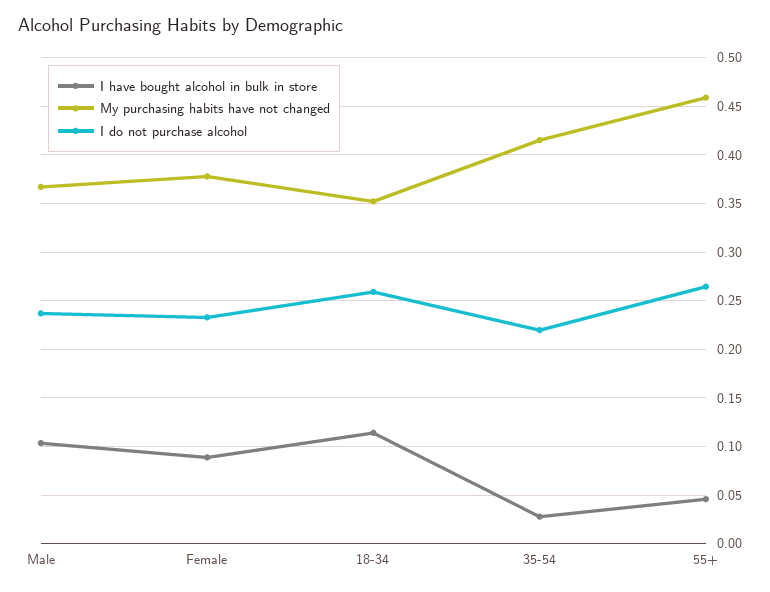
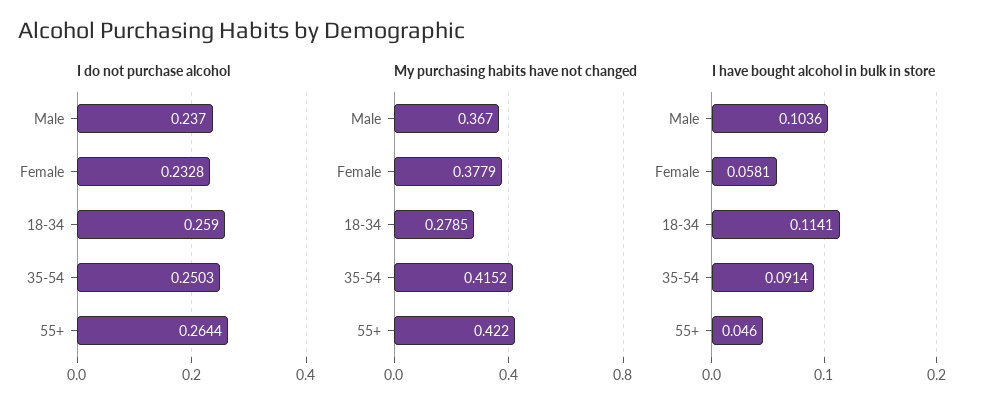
I have bought alcohol in bulk in store, Female: 0.09 -> 0.0581
My purchasing habits have not changed, 18-34: 0.35 -> 0.2785
I have bought alcohol in bulk in store, 35-54: 0.03 -> 0.0914
I do not purchase alcohol, 35-54: 0.22 -> 0.2503
My purchasing habits have not changed, 55+: 0.46 -> 0.422

